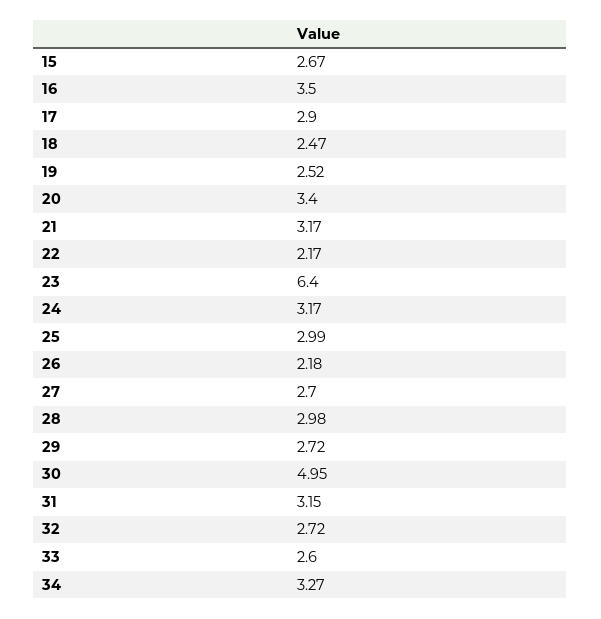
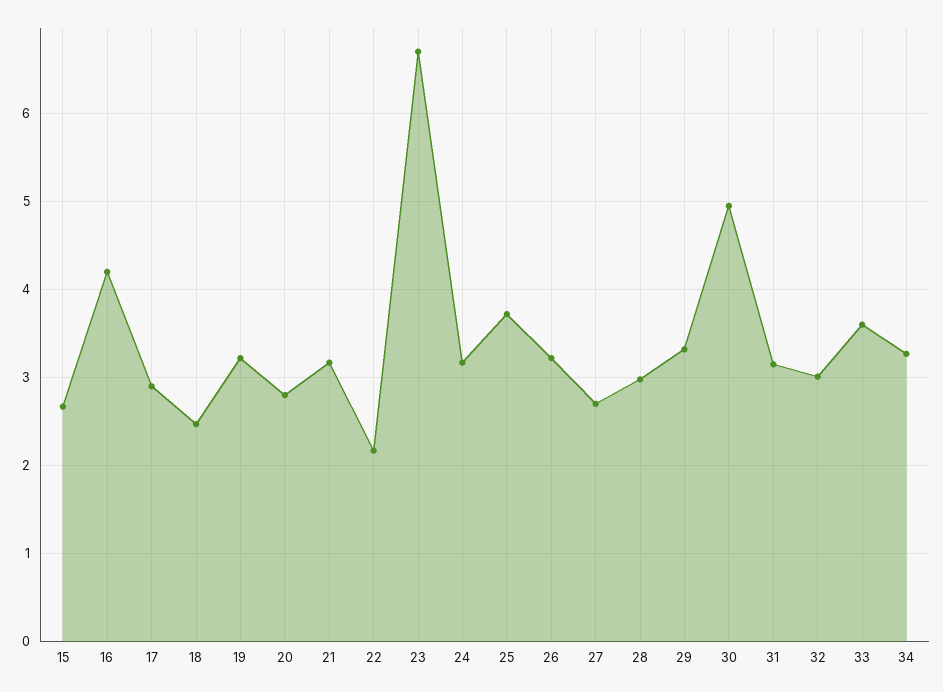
16: 3.5 -> 4.2
19: 2.52 -> 3.2
20: 3.4 -> 2.8
23: 6.4 -> 6.7
25: 2.99 -> 3.7
26: 2.18 -> 3.2
29: 2.72 -> 3.3
32: 2.72 -> 3
33: 2.6 -> 3.6

